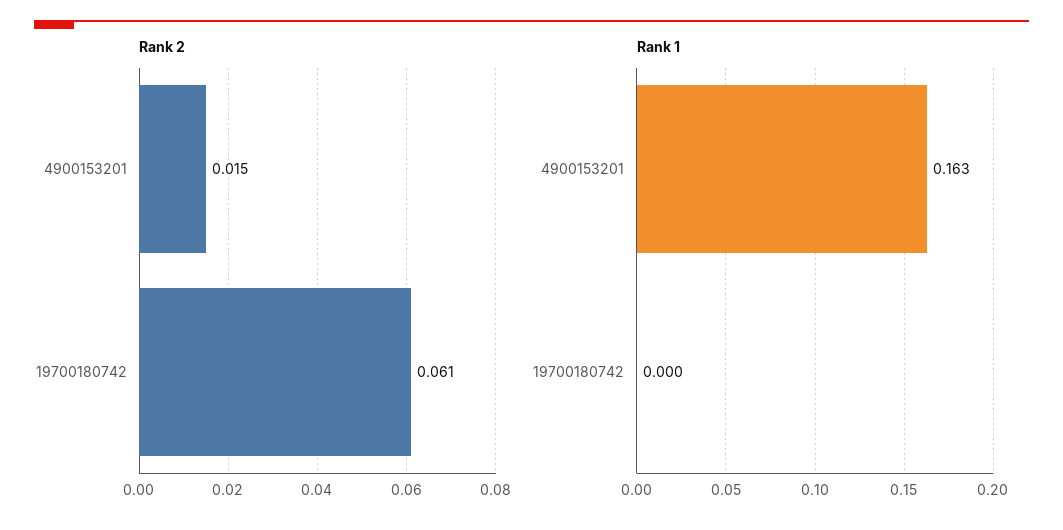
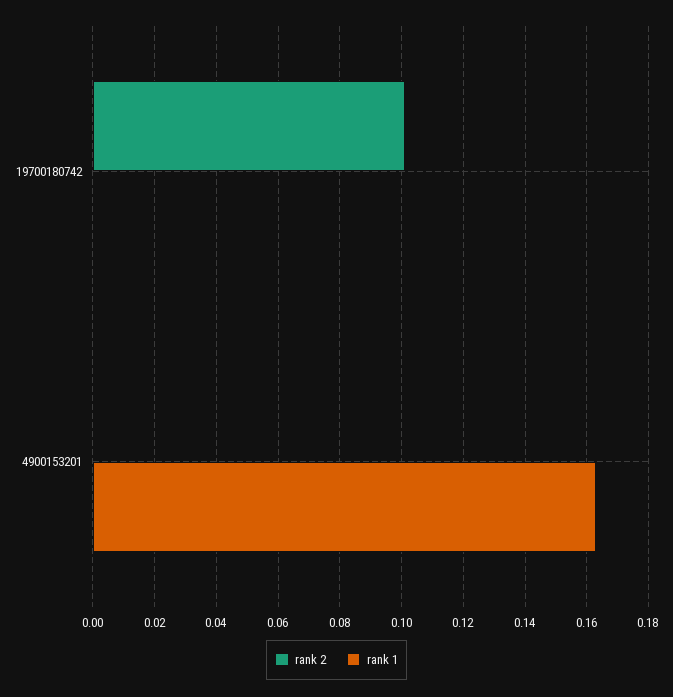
Rank 2, 4900153201: 0.015 -> 0
Rank 2, 19700180742: 0.061 -> 0.1

